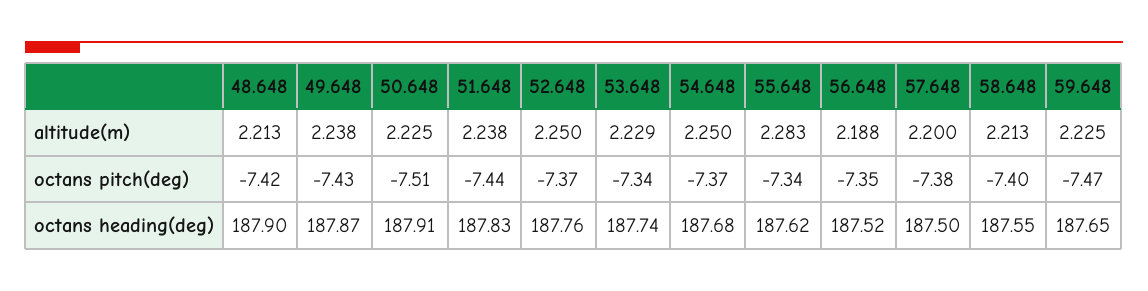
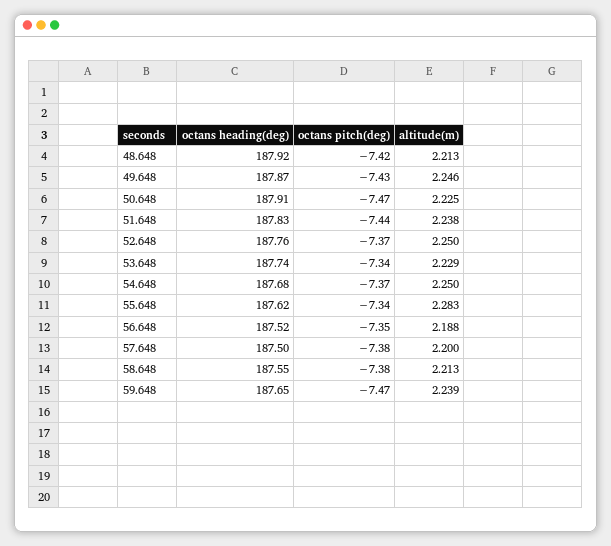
49.648, altitude(m): 2.238 -> 2.246
59.648, altitude(m): 2.225 -> 2.239
50.648, octans pitch(deg): -7.51 -> -7.47
58.648, octans pitch(deg): -7.4 -> -7.38
48.648, octans heading(deg): 187.9 -> 187.92

